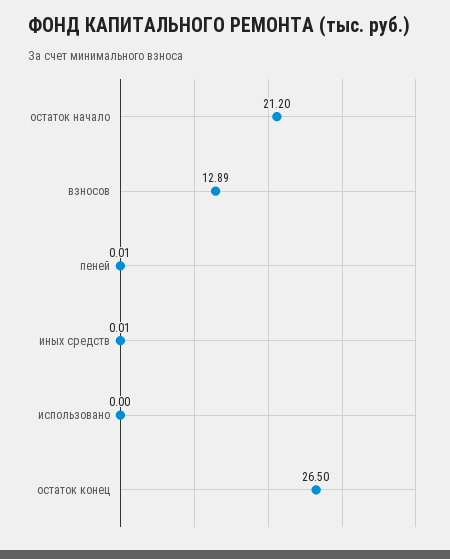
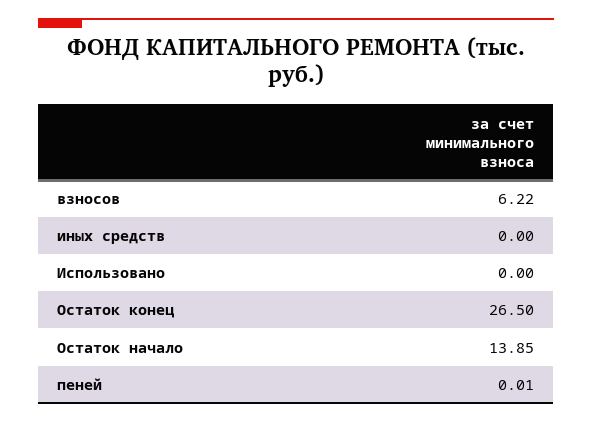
остаток начало: 21.2 -> 13.85
взносов: 12.89 -> 6.22
иных средств: 0.01 -> 0

